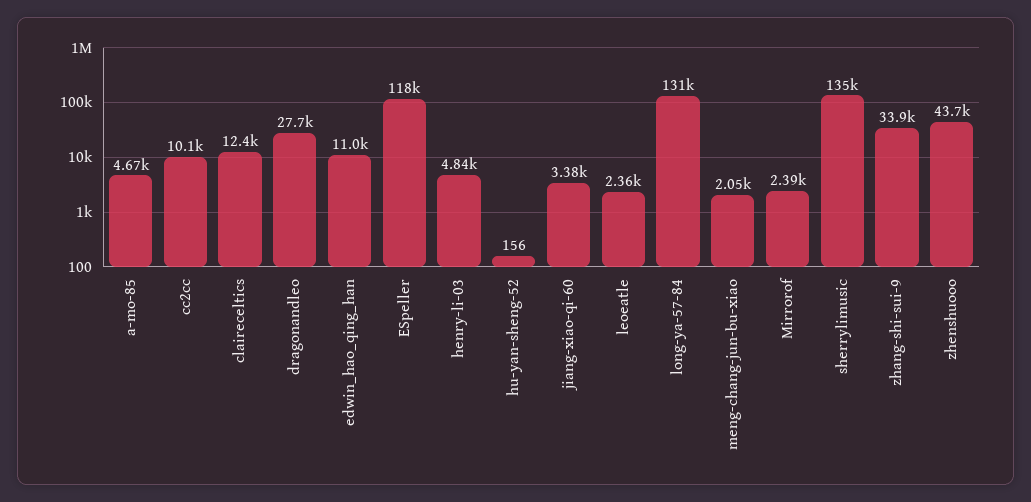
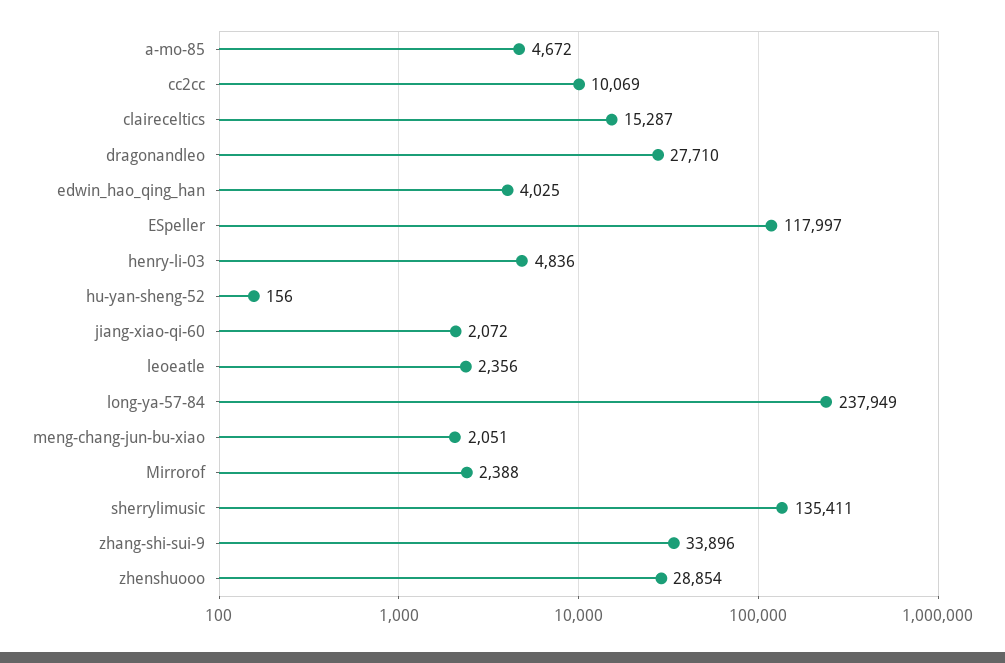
claireceltics: 12400 -> 15287
edwin_hao_qing_han: 11000 -> 4025
jiang-xiao-qi-60: 3380 -> 2072
long-ya-57-84: 131000 -> 237949
zhenshuooo: 43700 -> 28854

